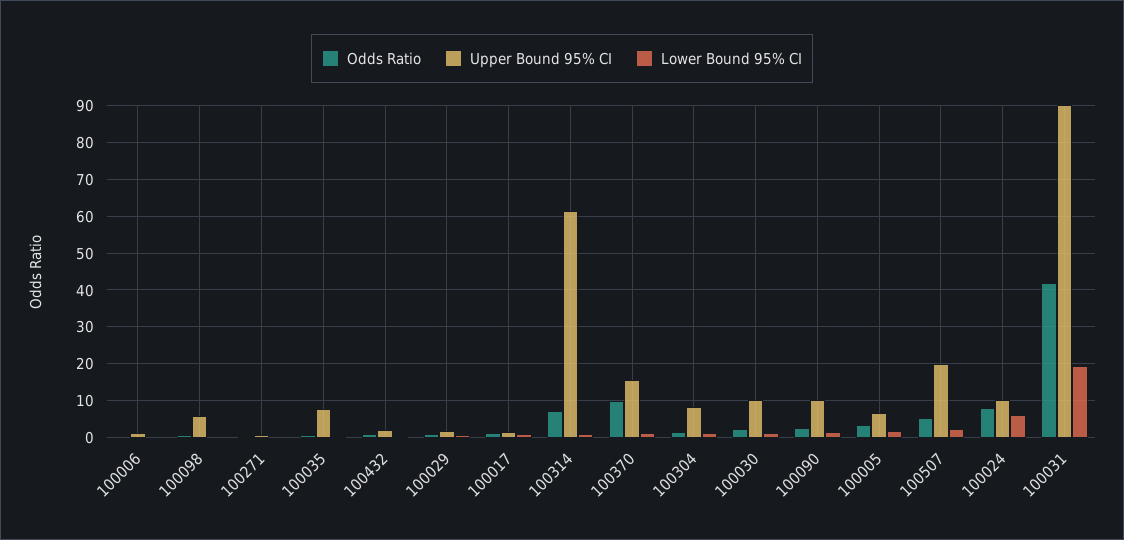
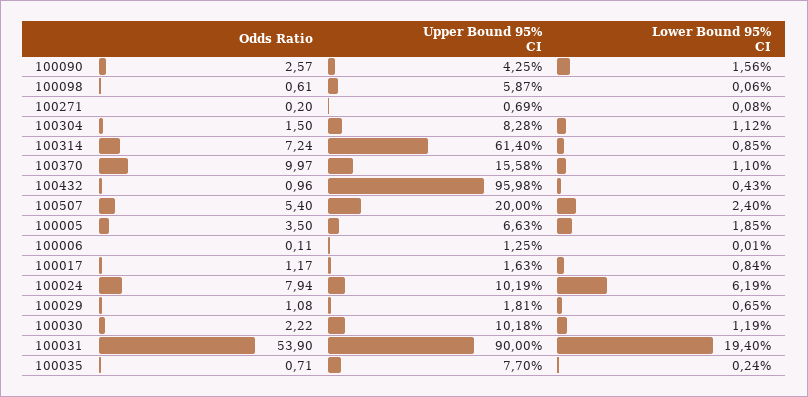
Upper Bound 95% CI, 100432: 2 -> 95.98
Upper Bound 95% CI, 100090: 10 -> 4.25
Odds Ratio, 100031: 42 -> 53.9

